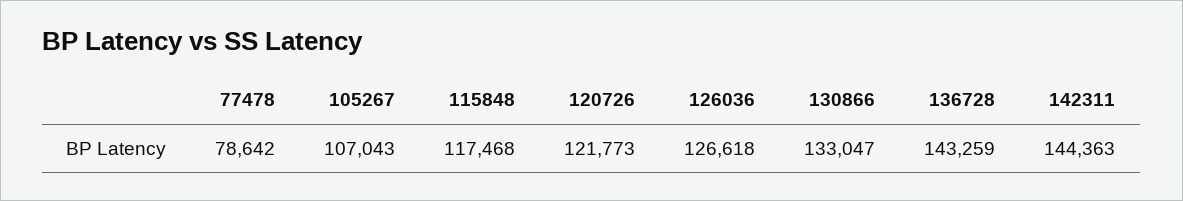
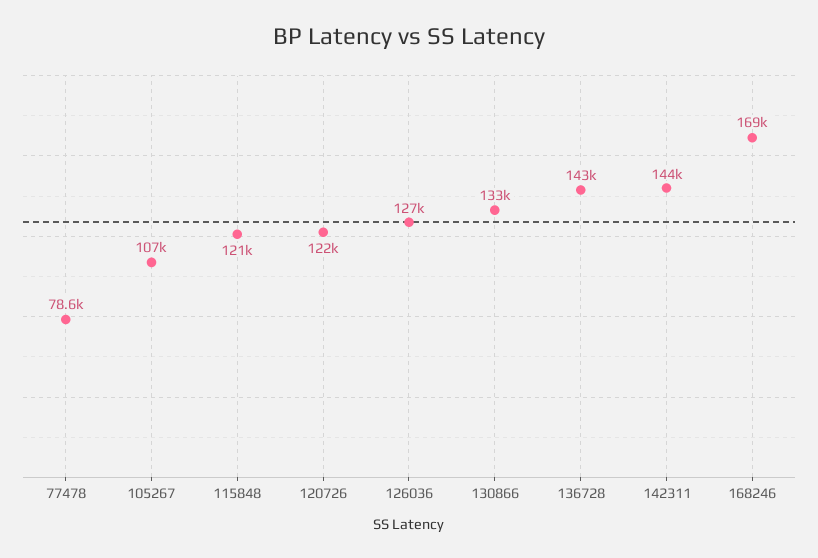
115848: 117468 -> 121000
168246: none -> 169000

